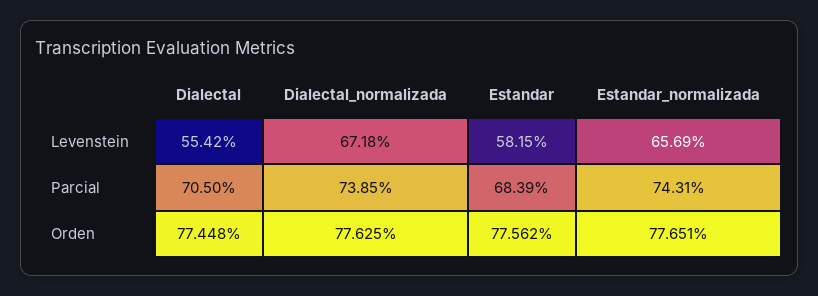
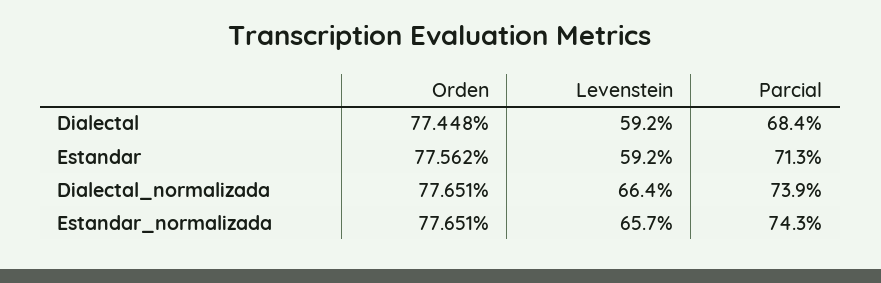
Dialectal, Levenstein: 55.42 -> 59.2
Dialectal_normalizada, Levenstein: 67.18 -> 66.4
Estandar, Levenstein: 58.15 -> 59.2
Dialectal, Parcial: 70.5 -> 68.4
Estandar, Parcial: 68.39 -> 71.3
Dialectal_normalizada, Orden: 77.625 -> 77.651

